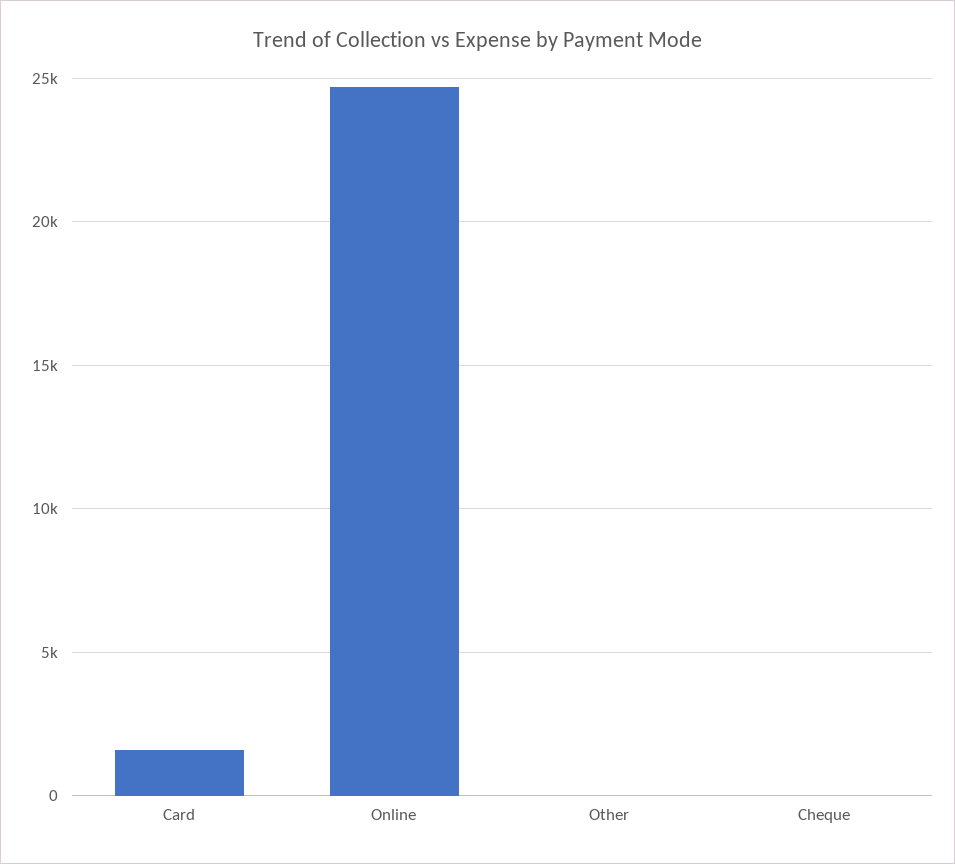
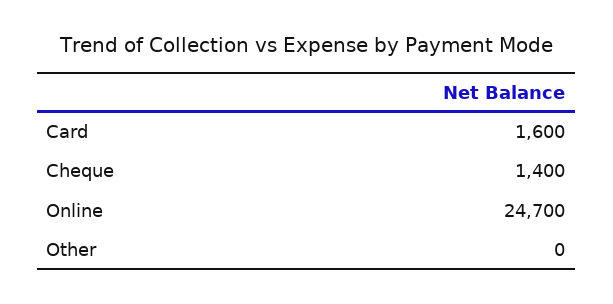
Cheque: 0 -> 1400

